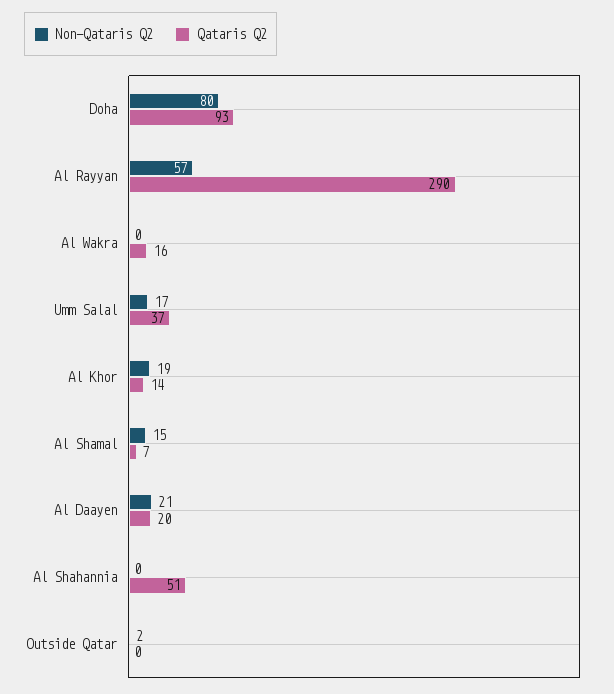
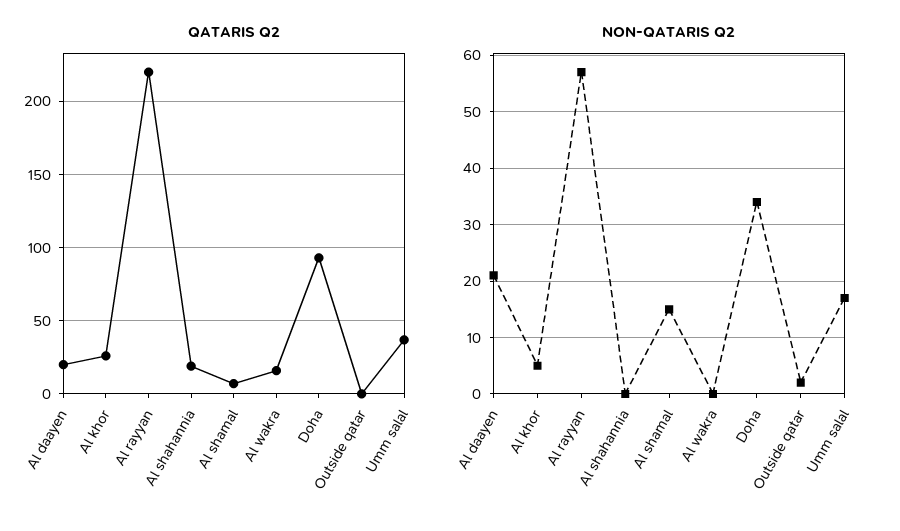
Non-Qataris Q2, Doha: 80 -> 35
Qataris Q2, Al Rayyan: 290 -> 220
Non-Qataris Q2, Al Khor: 19 -> 5
Qataris Q2, Al Khor: 14 -> 25
Qataris Q2, Al Shahannia: 51 -> 20

